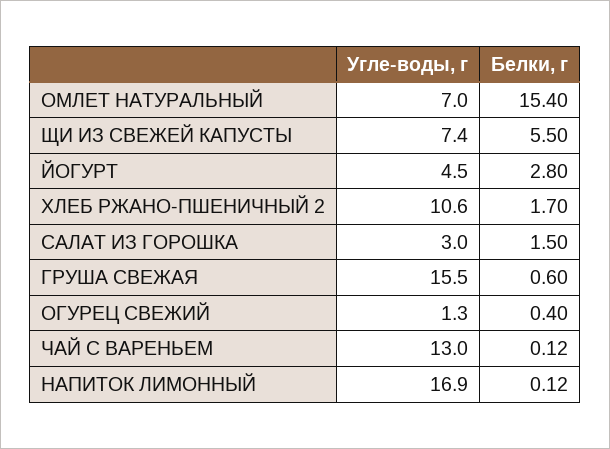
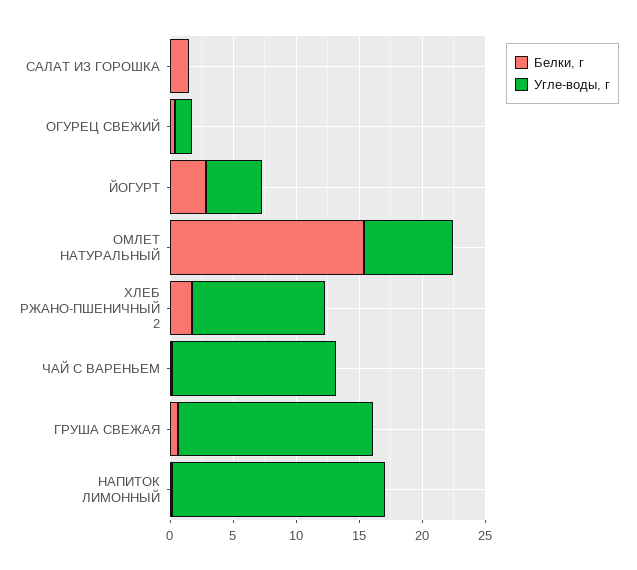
Угле-воды, г, ЩИ ИЗ СВЕЖЕЙ КАПУСТЫ: 7.4 -> none
Белки, г, ЩИ ИЗ СВЕЖЕЙ КАПУСТЫ: 5.5 -> none
Угле-воды, г, САЛАТ ИЗ ГОРОШКА: 3 -> 0

